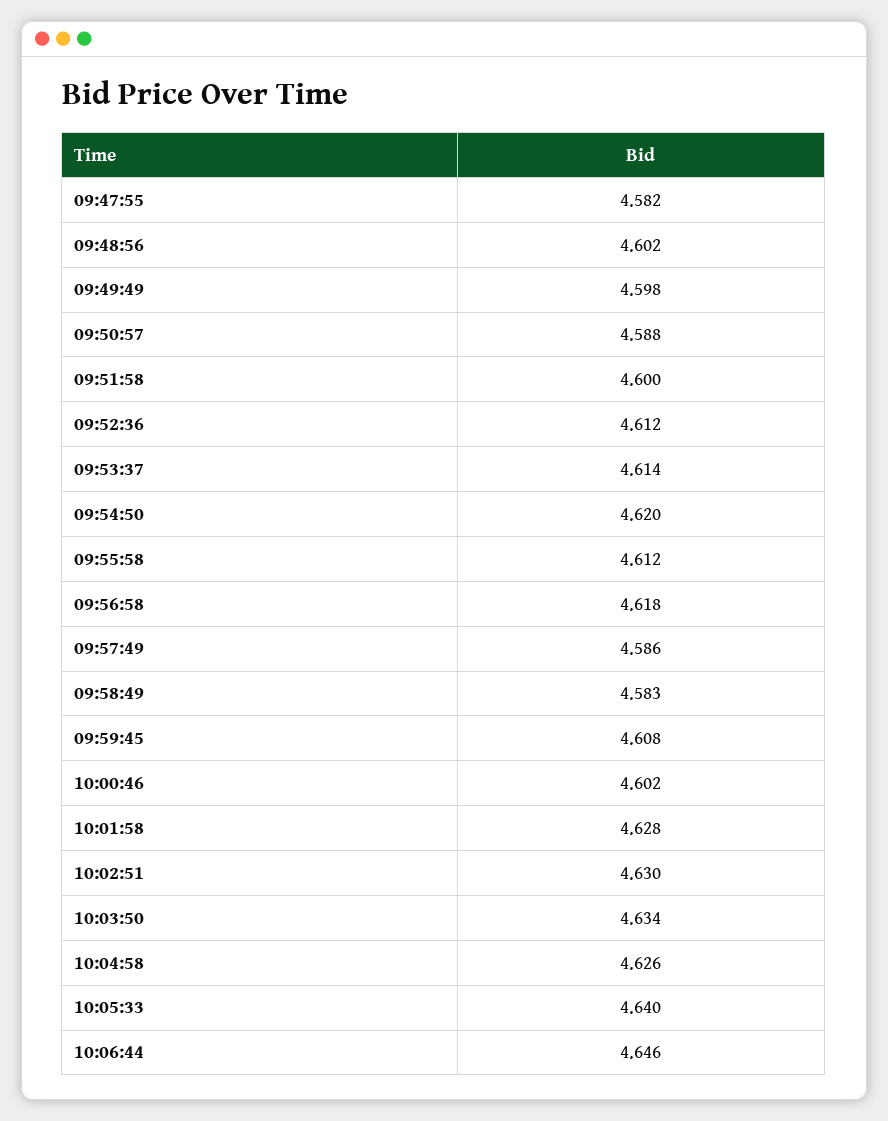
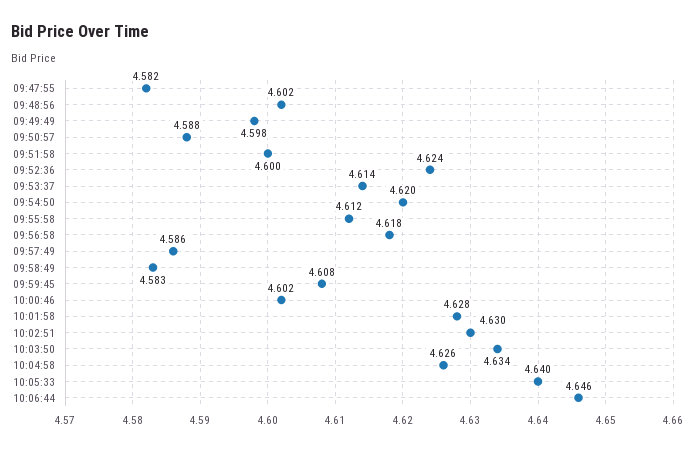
09:52:36: 4.612 -> 4.624

